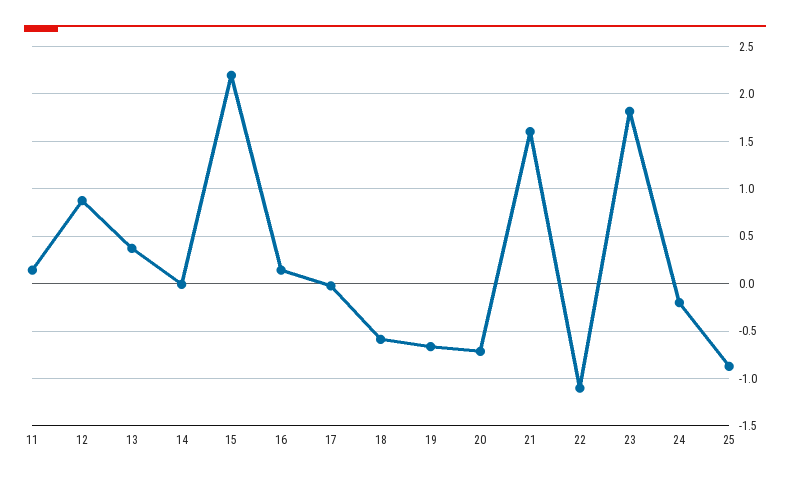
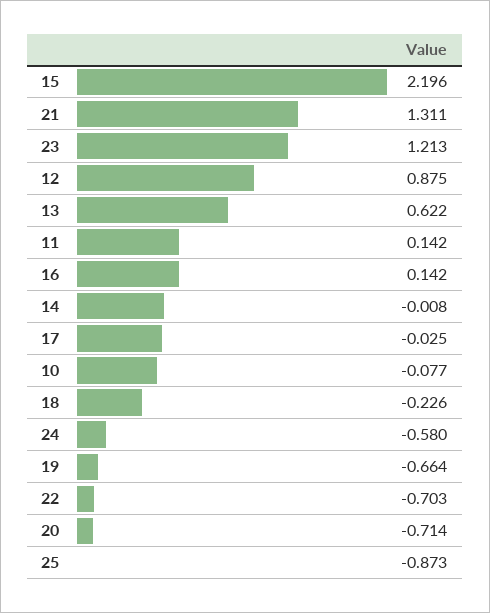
13: 0.4 -> 0.622
18: -0.6 -> -0.226
21: 1.6 -> 1.311
22: -1.1 -> -0.703
23: 1.8 -> 1.213
24: -0.2 -> -0.58
10: none -> -0.077

